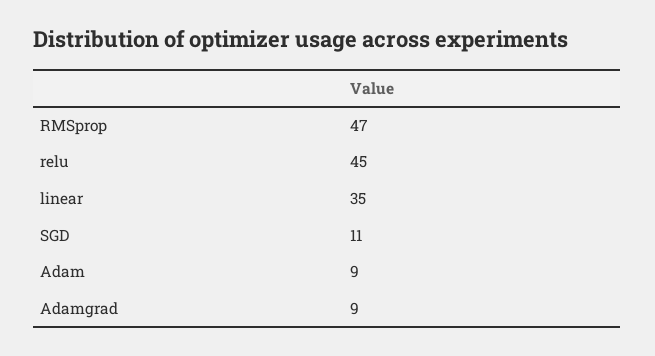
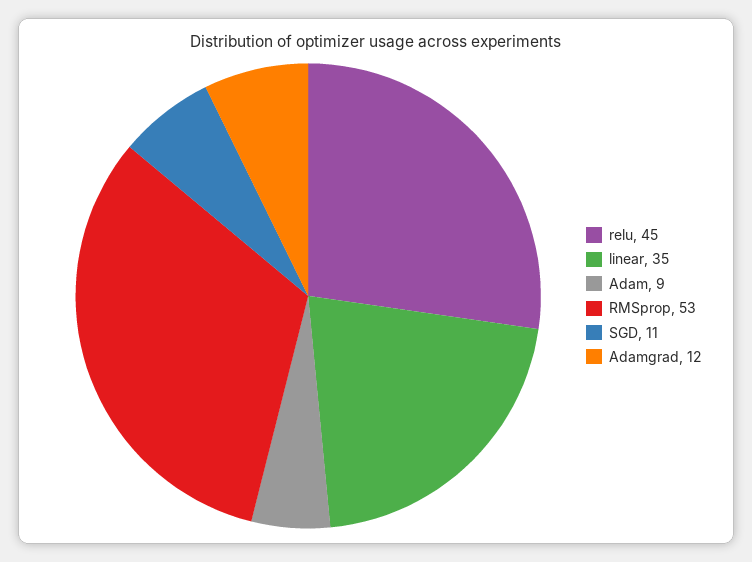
RMSprop: 47 -> 53
Adamgrad: 9 -> 12

